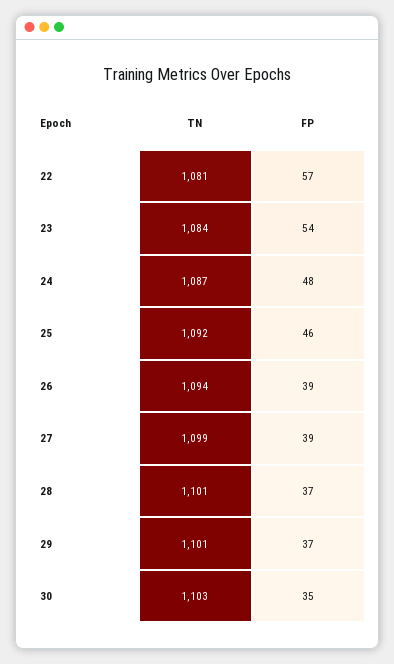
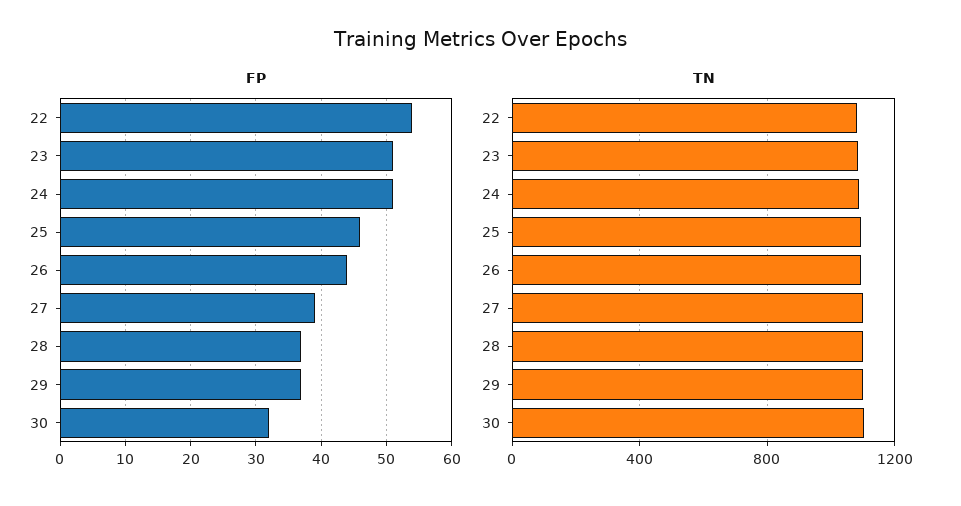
FP, 22: 57 -> 54
FP, 23: 54 -> 51
FP, 24: 48 -> 51
FP, 26: 39 -> 44
FP, 30: 35 -> 32

